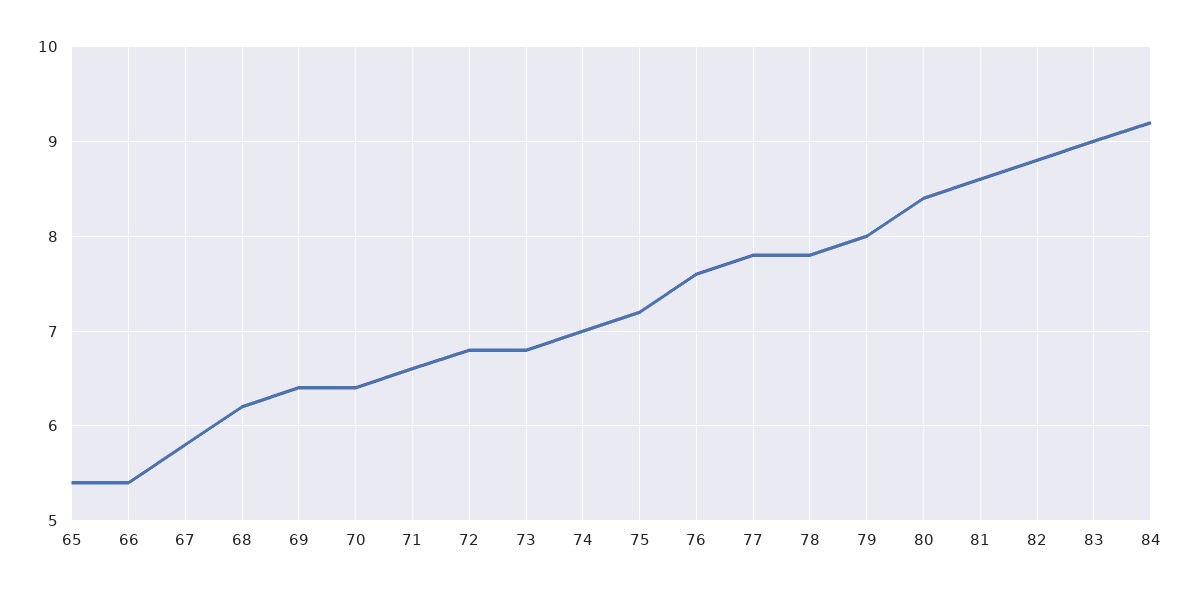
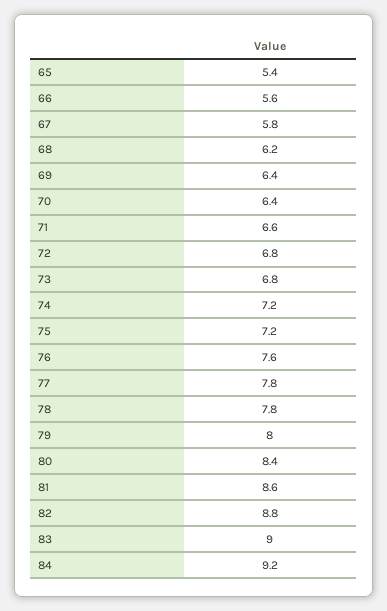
66: 5.4 -> 5.6
74: 7 -> 7.2

